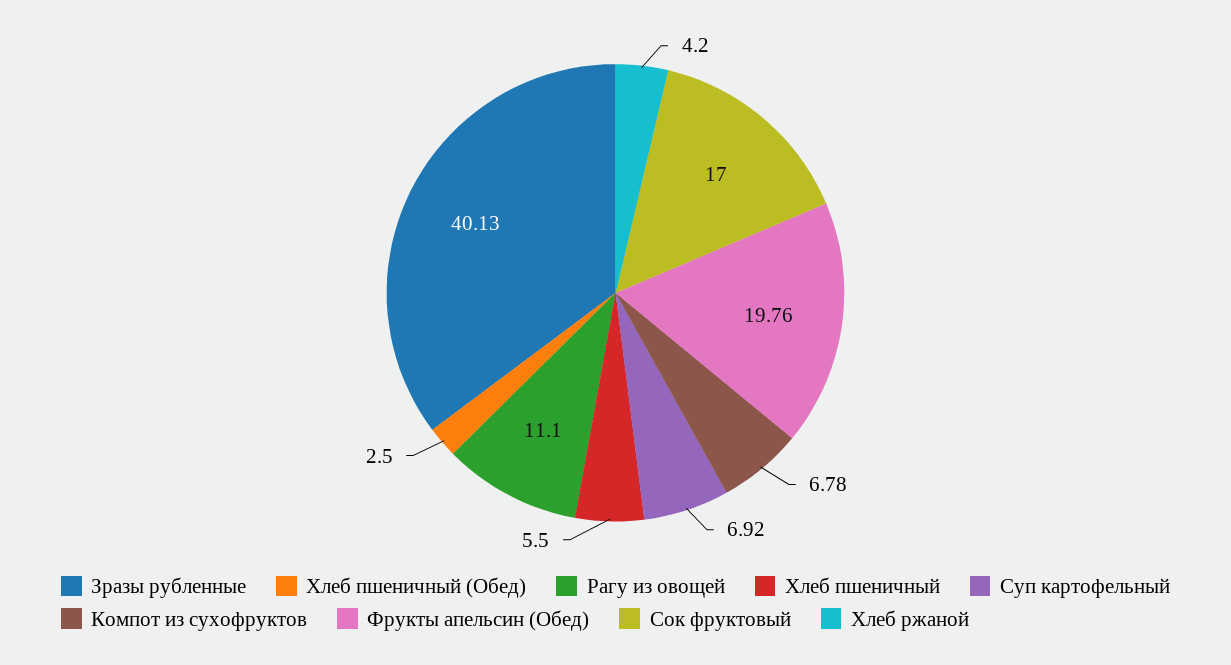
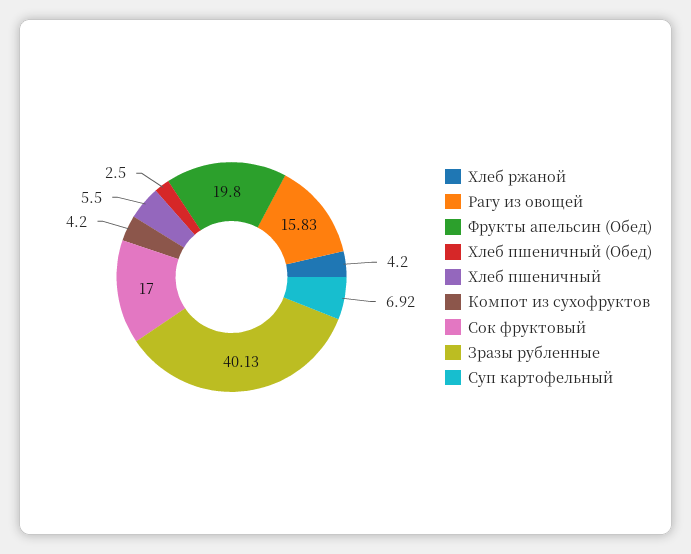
Рагу из овощей: 11.1 -> 15.83
Компот из сухофруктов: 6.78 -> 4.2
Фрукты апельсин (Обед): 19.76 -> 19.8

